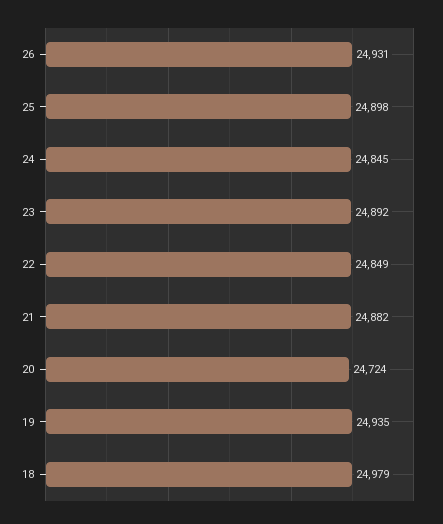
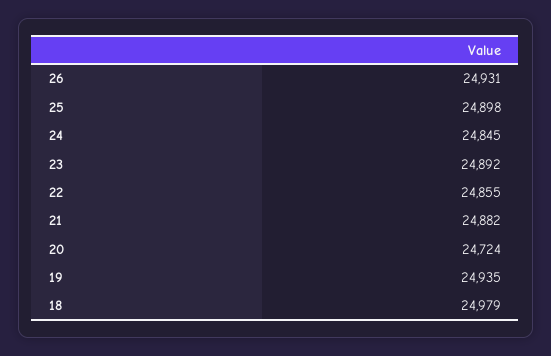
22: 24849 -> 24855

